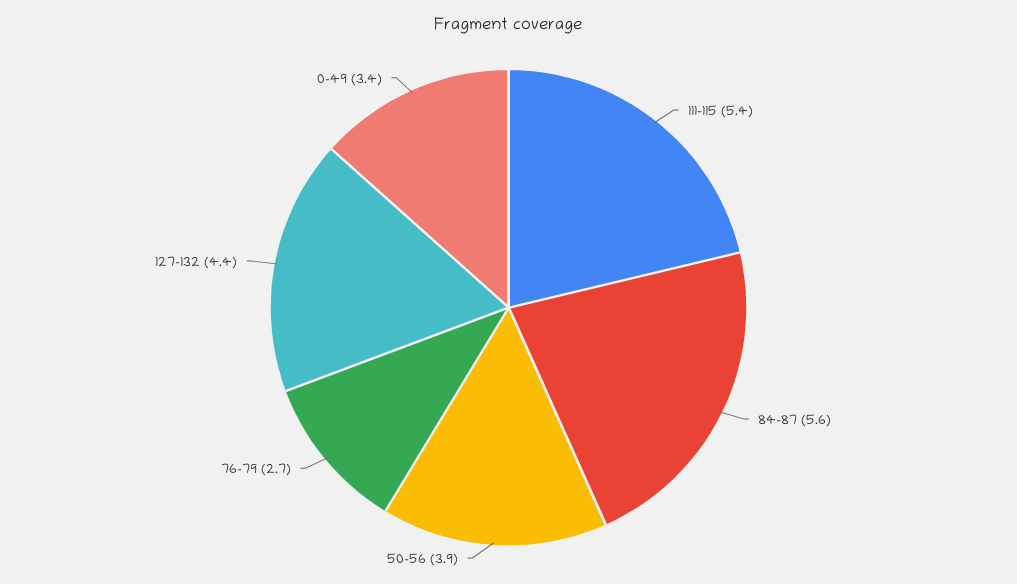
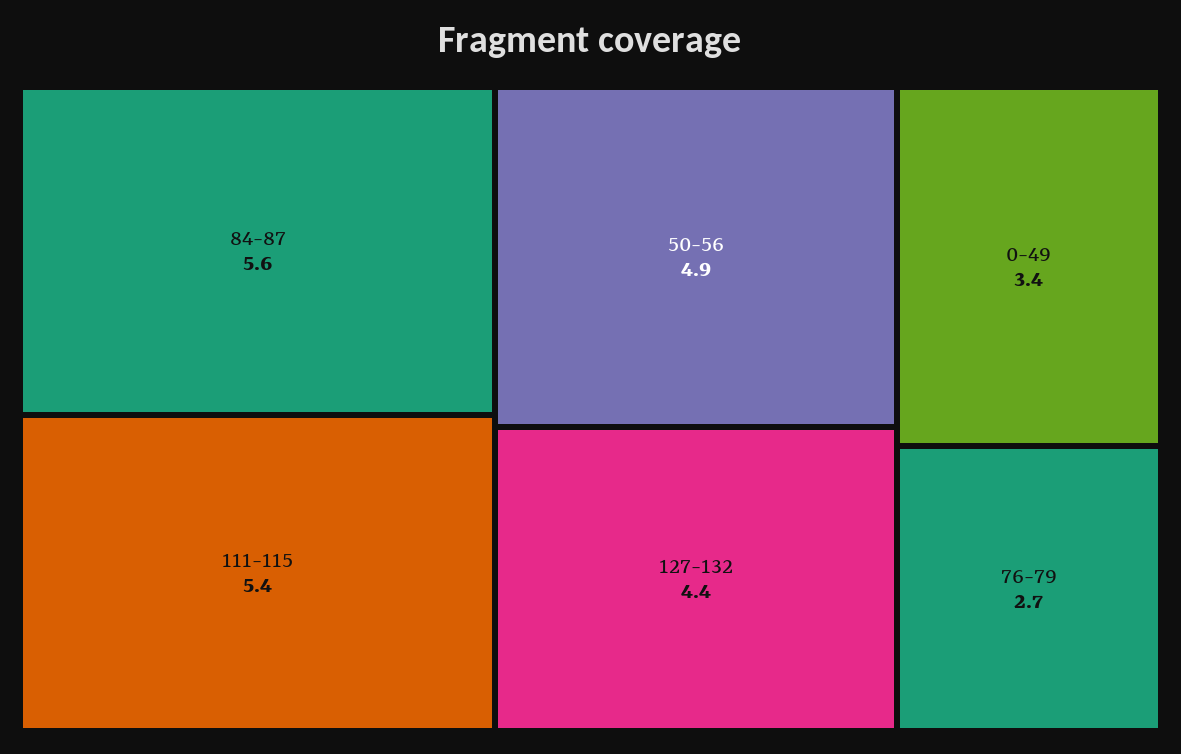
50-56: 3.9 -> 4.9

